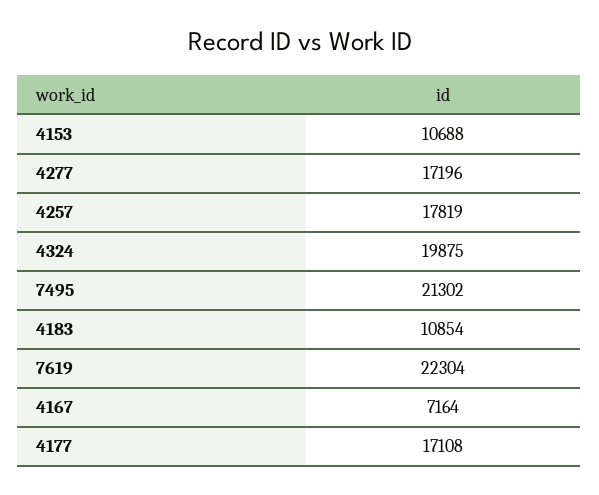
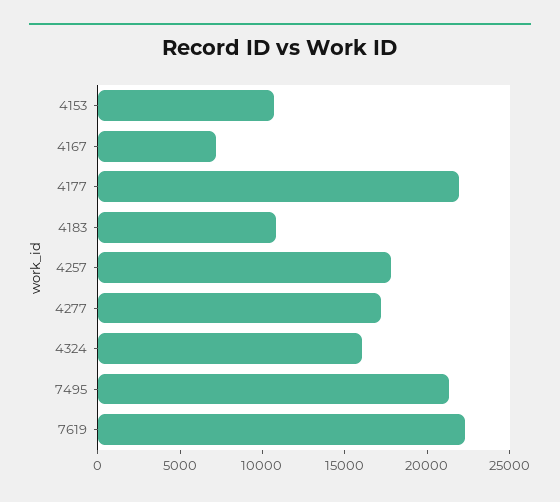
4324: 19875 -> 16000
4177: 17108 -> 22000

